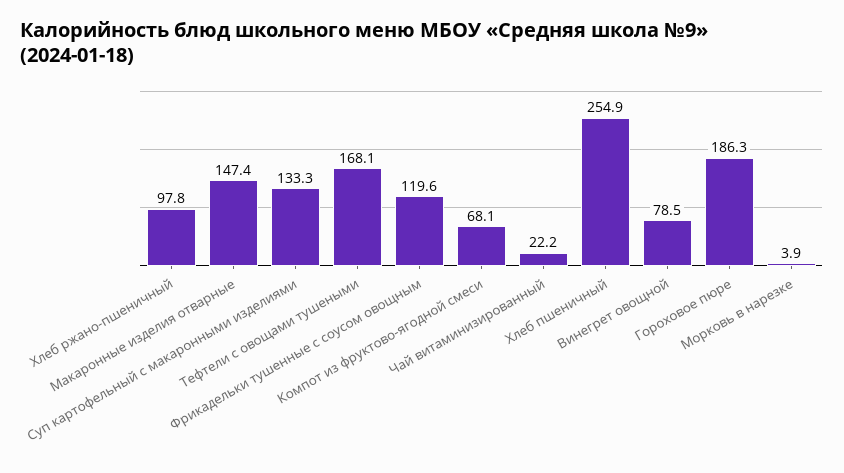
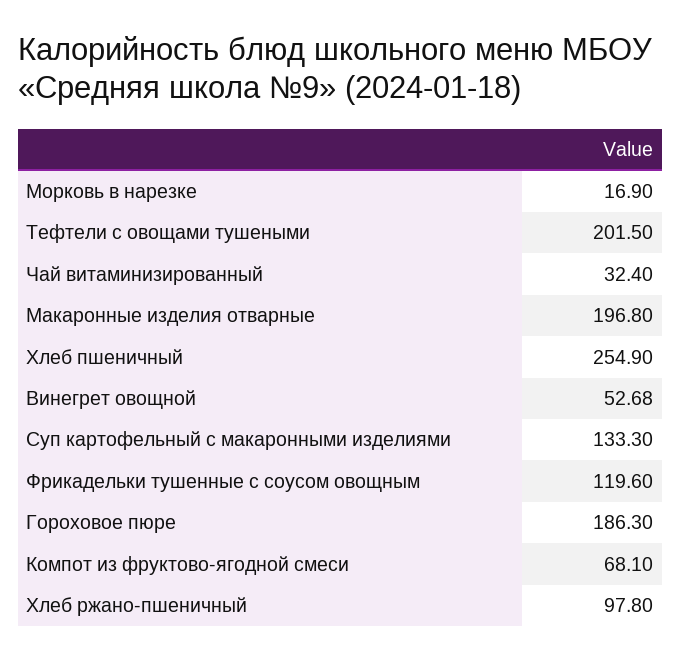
Макаронные изделия отварные: 147.4 -> 196.8
Тефтели с овощами тушеными: 168.1 -> 201.5
Чай витаминизированный: 22.2 -> 32.4
Винегрет овощной: 78.5 -> 52.68
Морковь в нарезке: 3.9 -> 16.9

